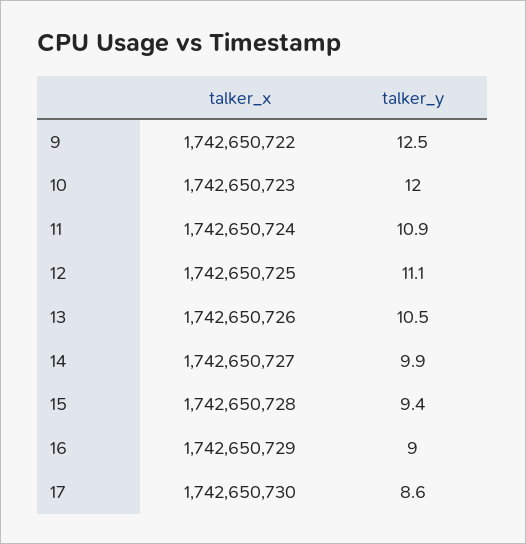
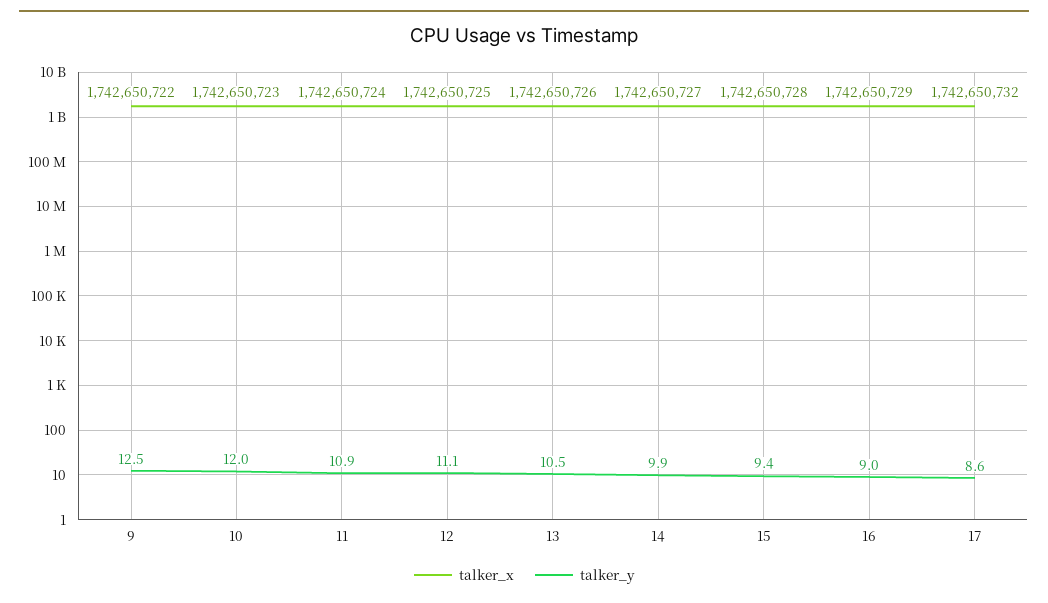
talker_x, 17: 1742650730 -> 1742650732

